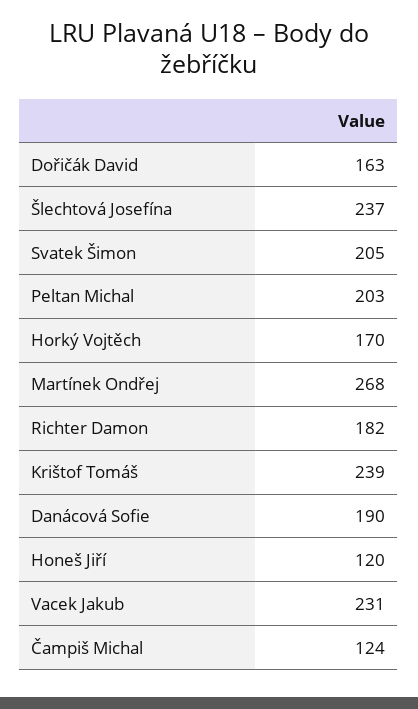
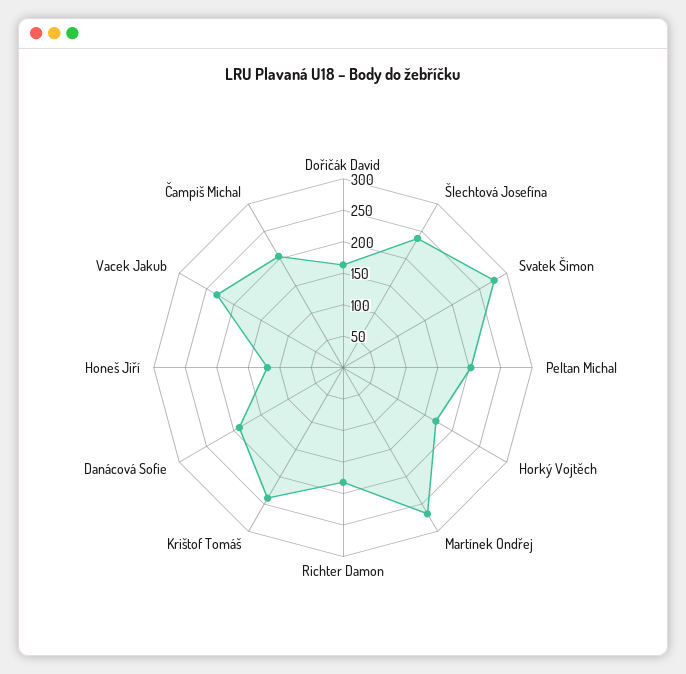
Svatek Šimon: 205 -> 275
Čampiš Michal: 124 -> 200

